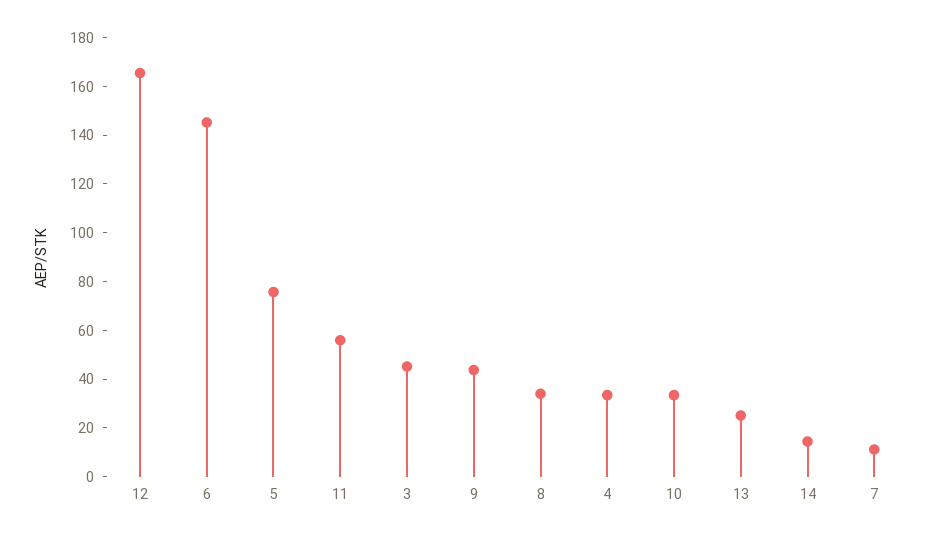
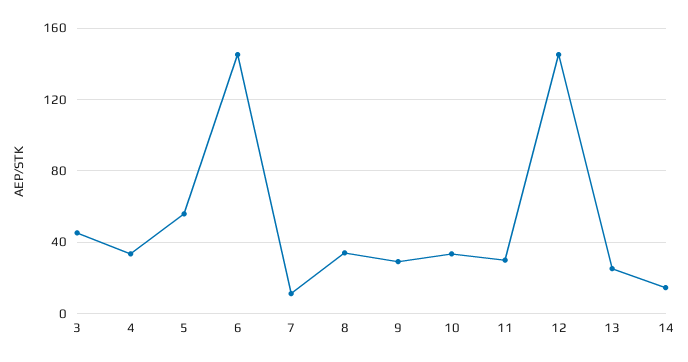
12: 165 -> 145
5: 75 -> 55
11: 55 -> 30
9: 45 -> 30

